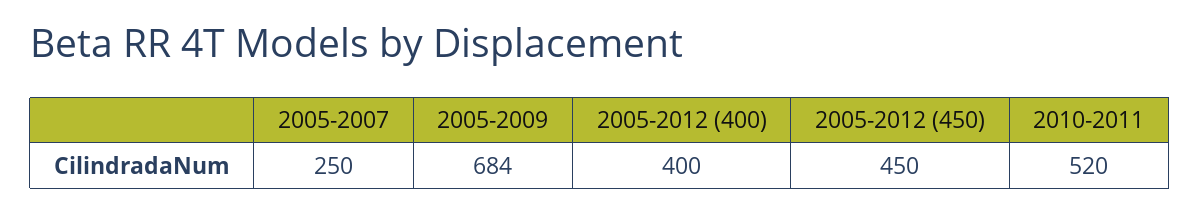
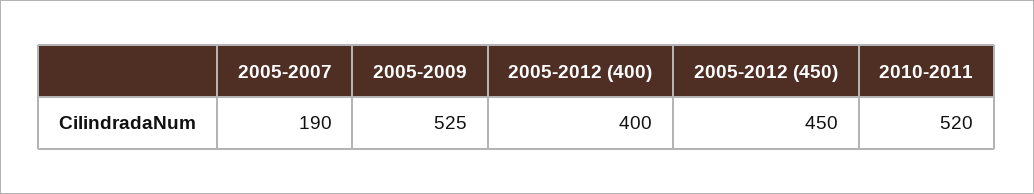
2005-2007: 250 -> 190
2005-2009: 684 -> 525

